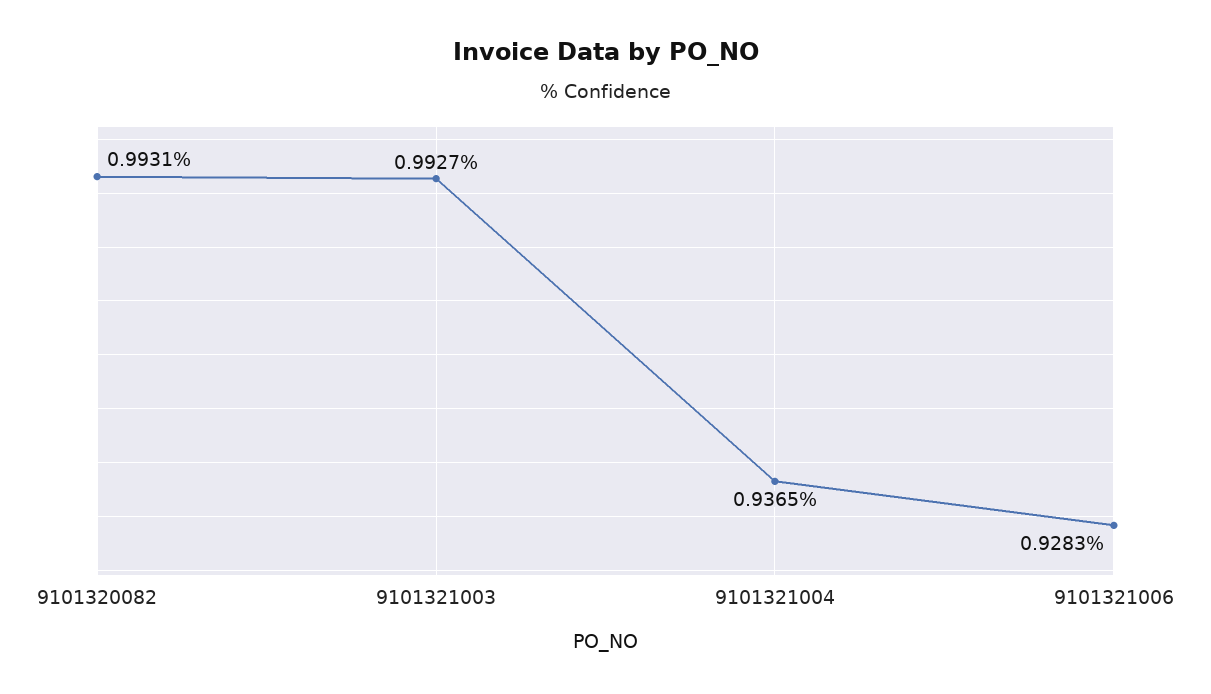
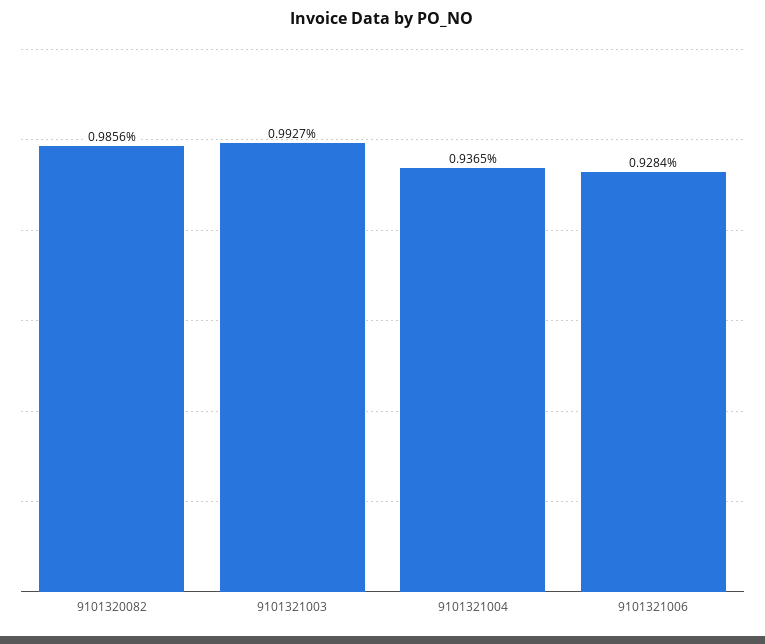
9101320082: 0.9931 -> 0.9856
9101321006: 0.9283 -> 0.9284

